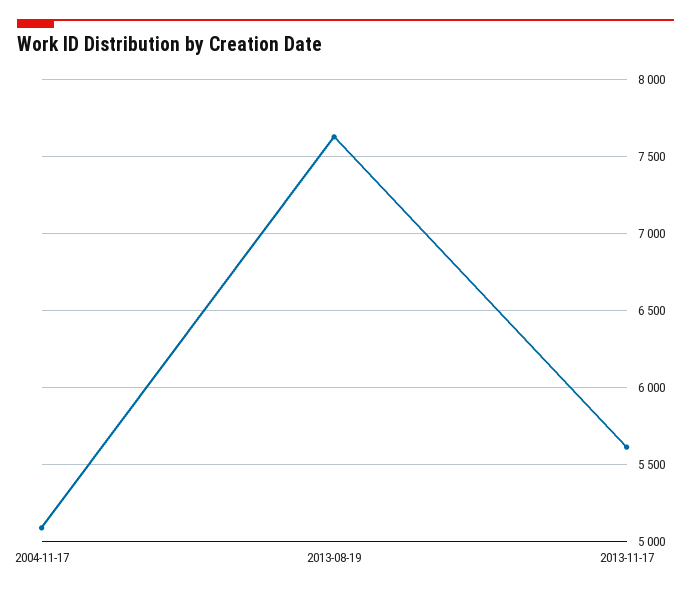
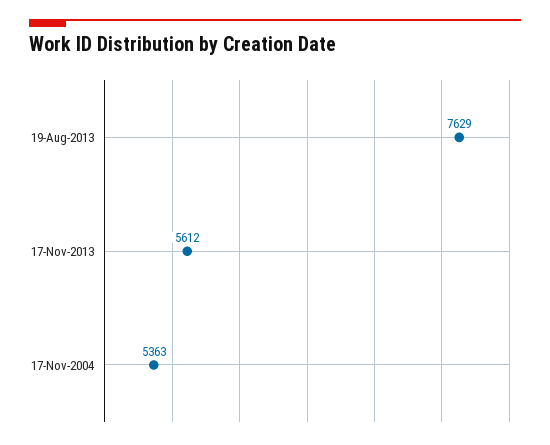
2004-11-17: 5100 -> 5363

